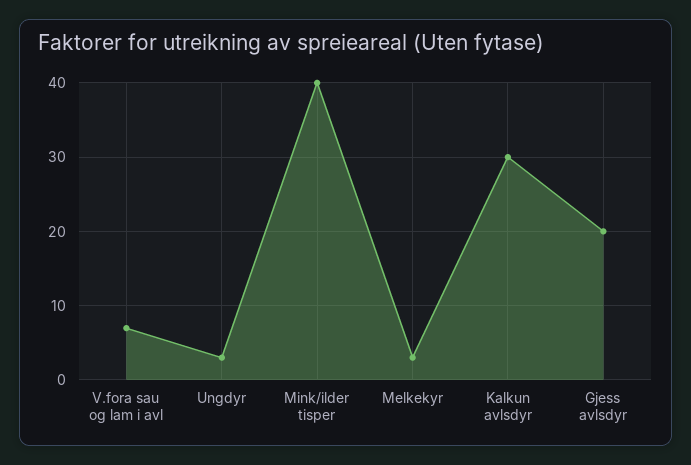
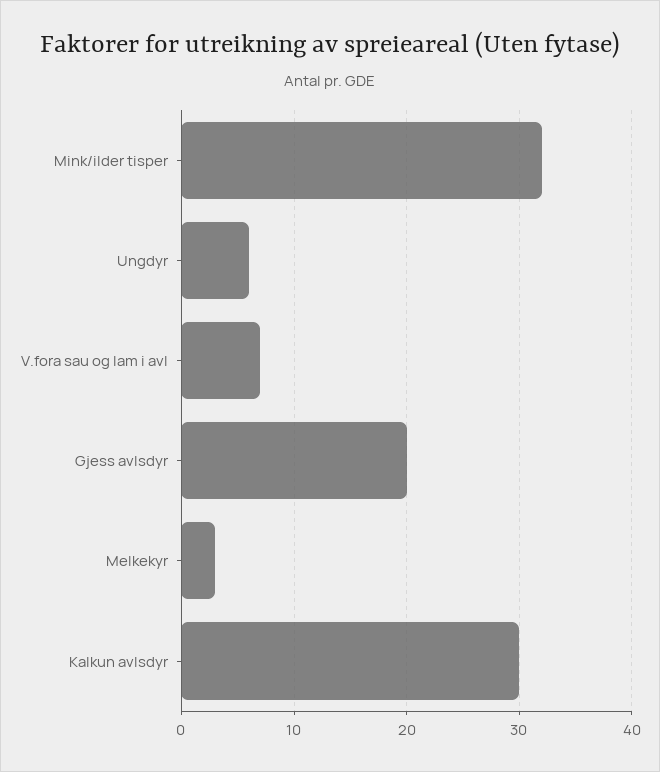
Ungdyr: 3 -> 6
Mink/ilder tisper: 40 -> 32

